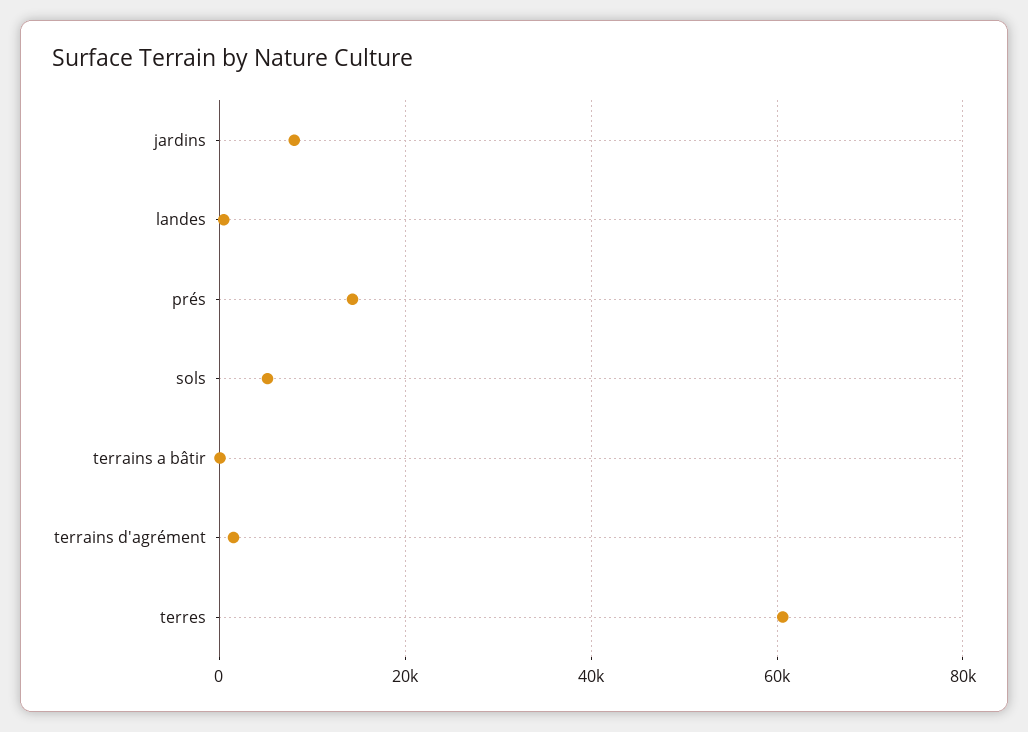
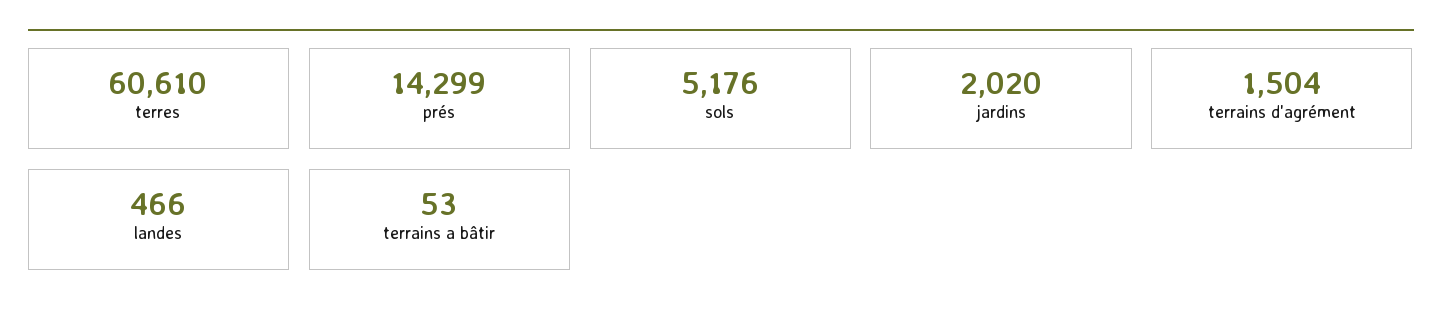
jardins: 8000 -> 2020

